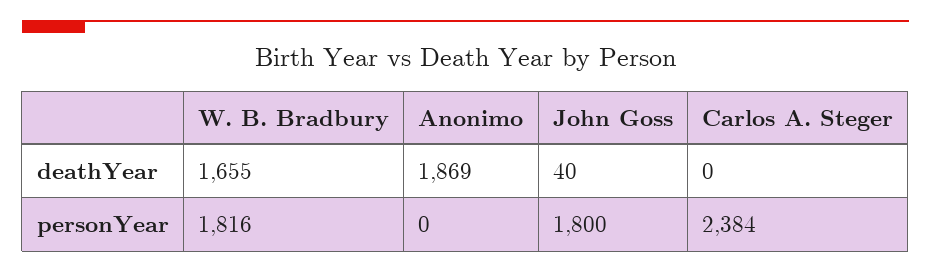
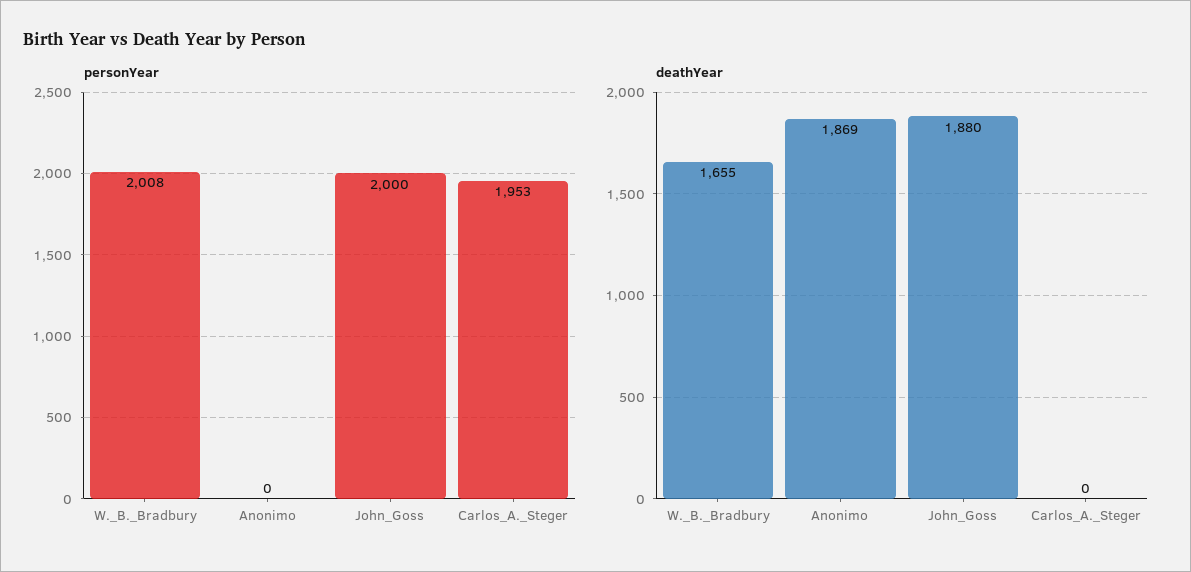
deathYear, John Goss: 40 -> 1880
personYear, W. B. Bradbury: 1816 -> 2008
personYear, John Goss: 1800 -> 2000
personYear, Carlos A. Steger: 2384 -> 1953

